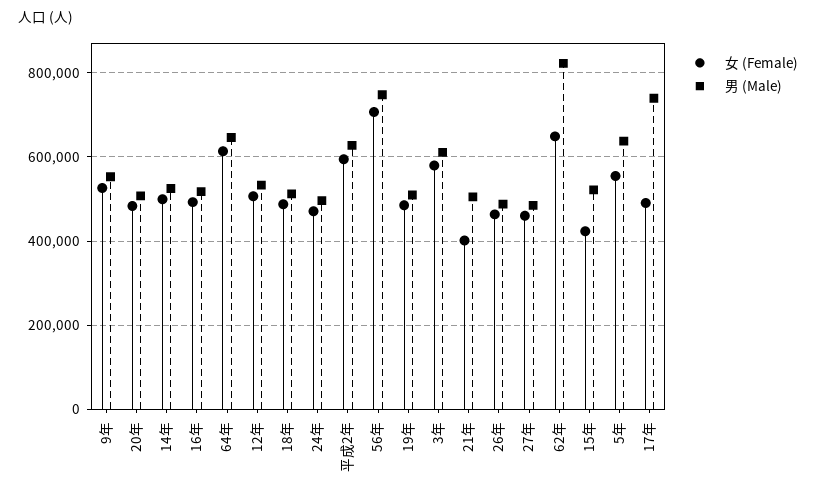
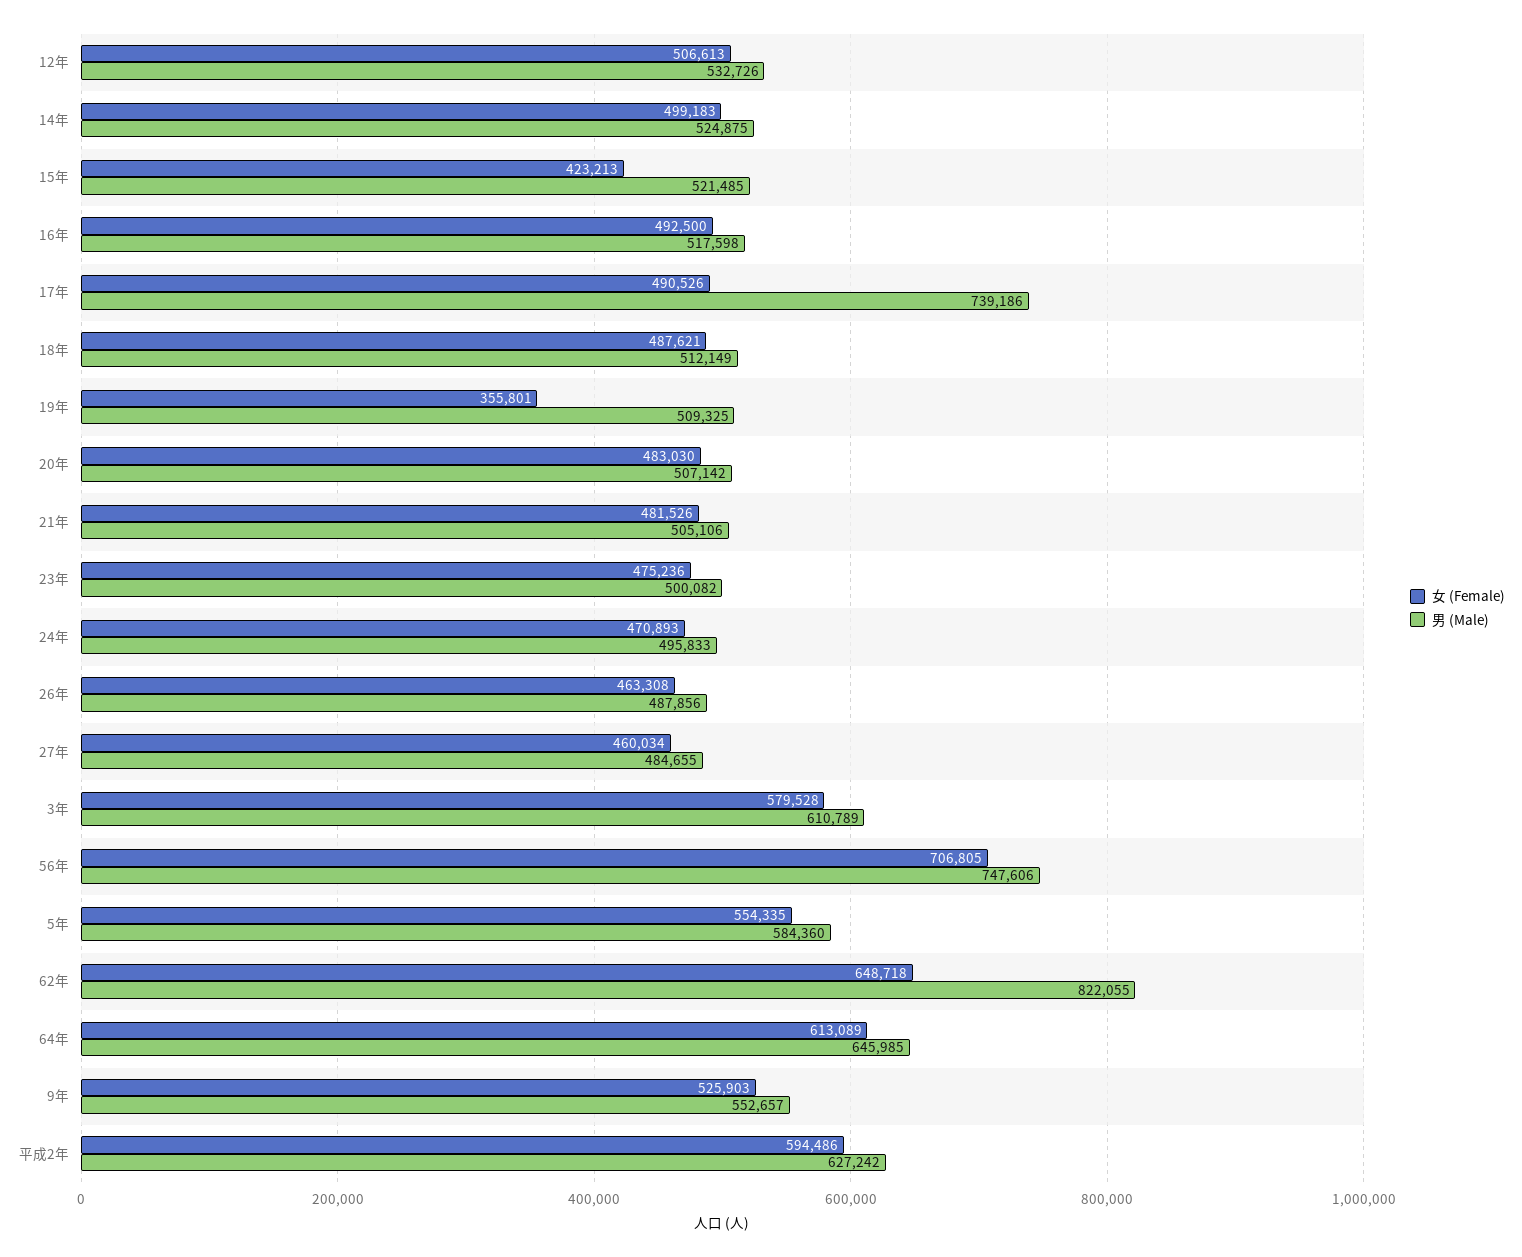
女 (Female), 19年: 480000 -> 355801
女 (Female), 21年: 400000 -> 481526
男 (Male), 5年: 640000 -> 584360
女 (Female), 23年: none -> 475236
男 (Male), 23年: none -> 500082

